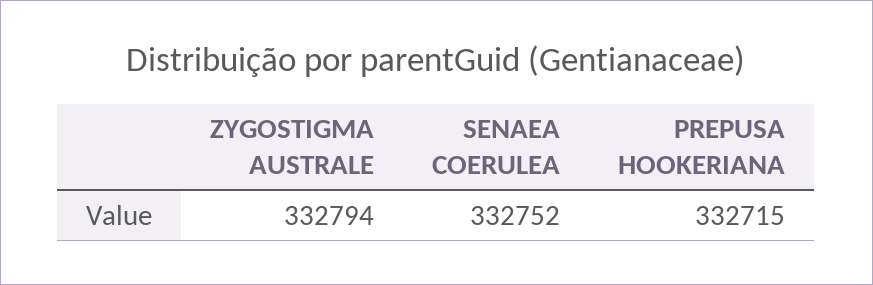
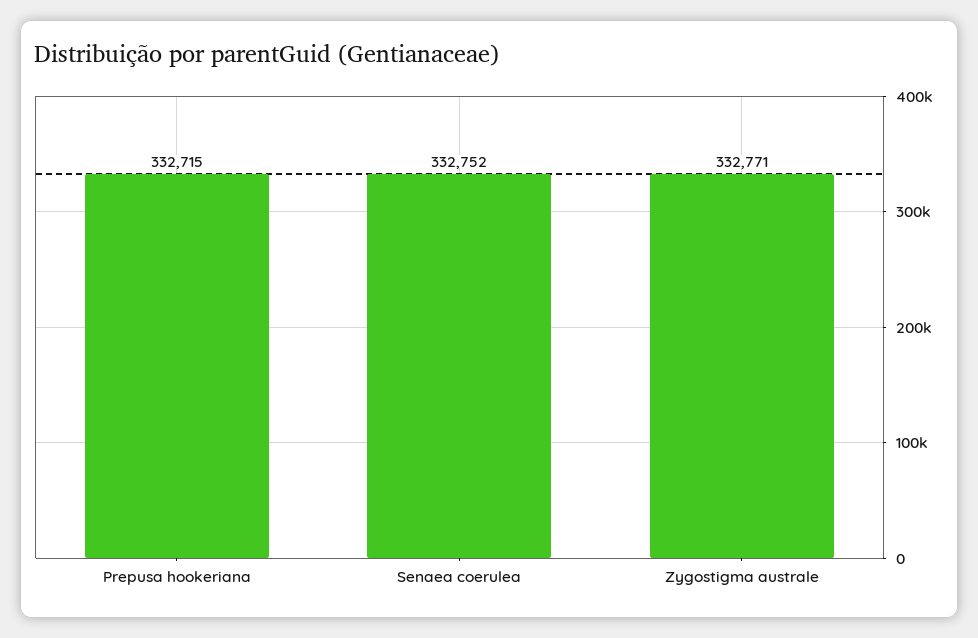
ZYGOSTIGMA AUSTRALE: 332794 -> 332771

